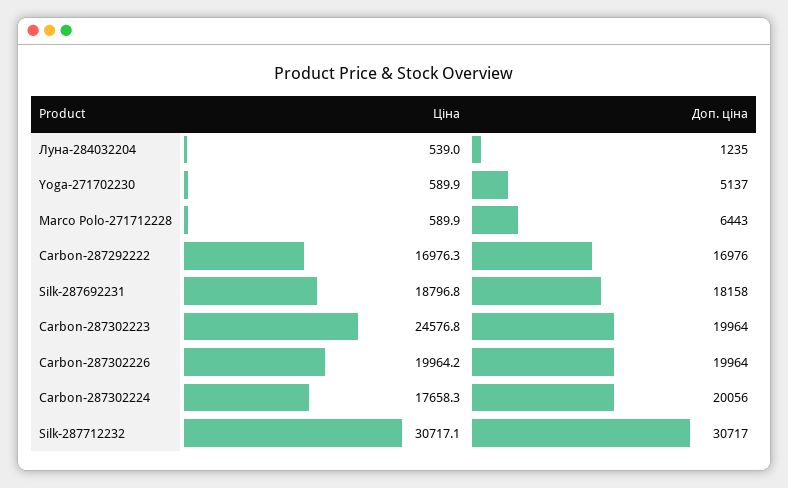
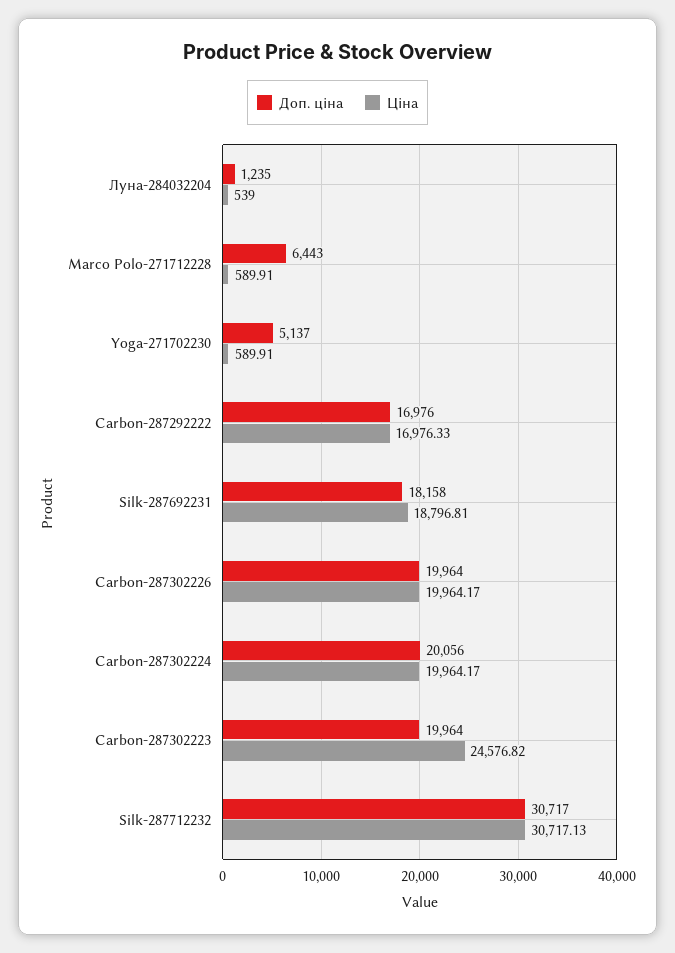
Ціна, Carbon-287302224: 17658.3 -> 19964.17

